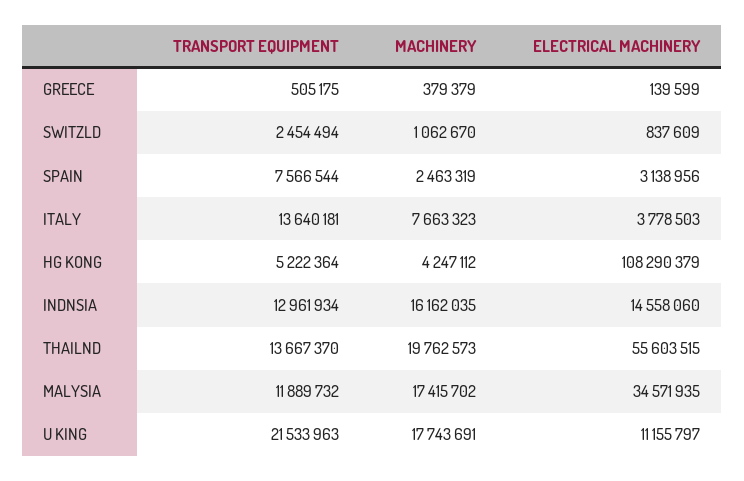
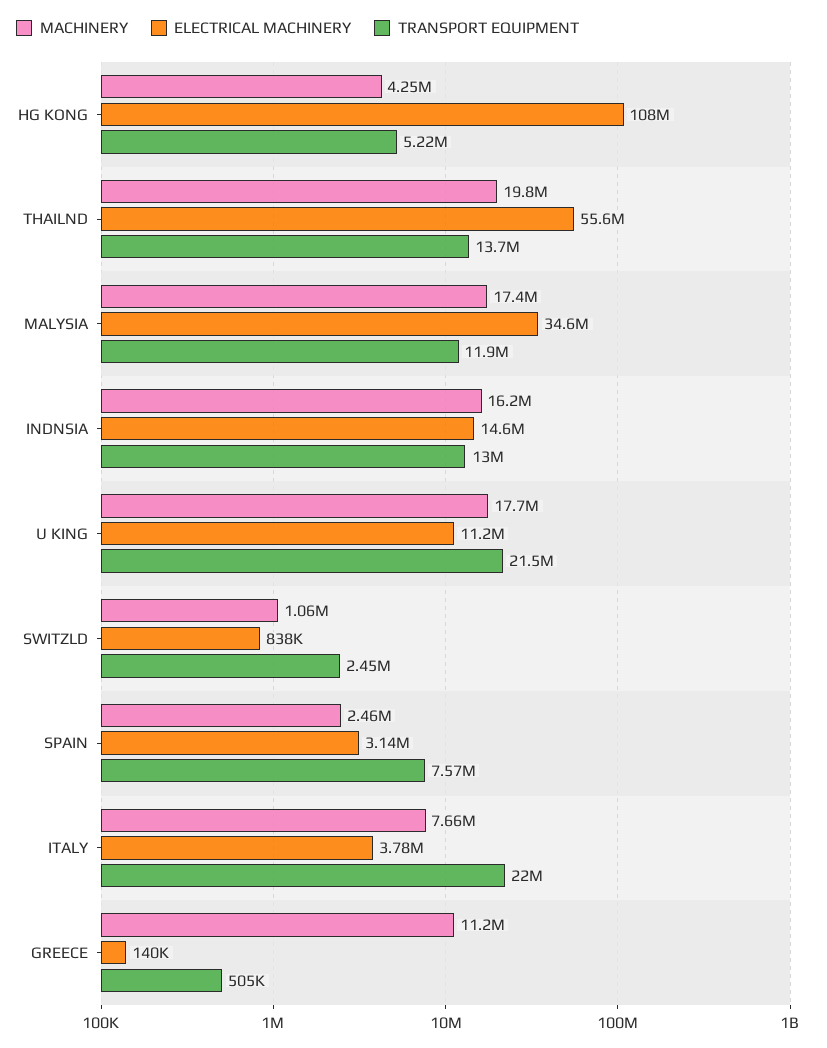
MACHINERY, GREECE: 379379 -> 11200000
TRANSPORT EQUIPMENT, ITALY: 13640181 -> 22000000

